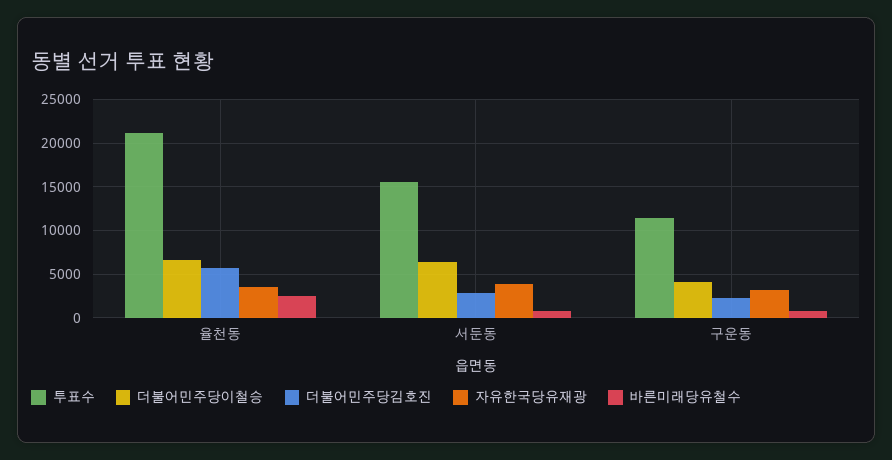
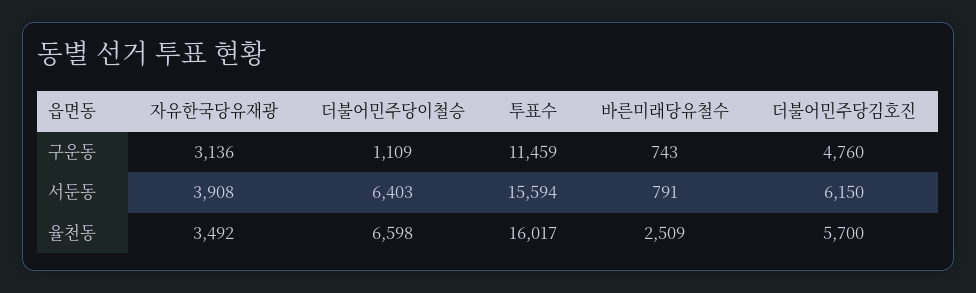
투표수, 율천동: 21000 -> 16017
더불어민주당김호진, 서둔동: 3000 -> 6150
더불어민주당이철승, 구운동: 4000 -> 1109
더불어민주당김호진, 구운동: 2000 -> 4760

